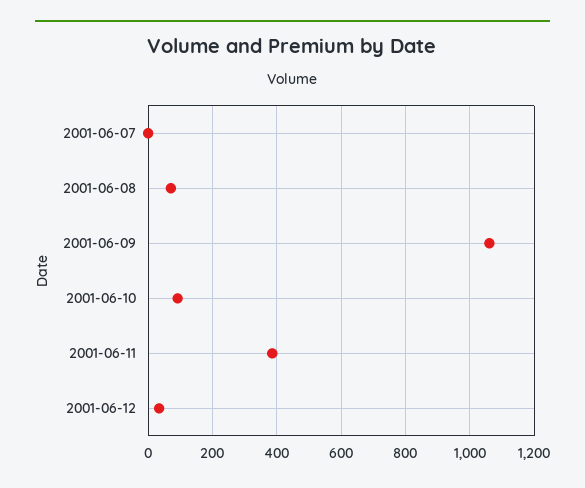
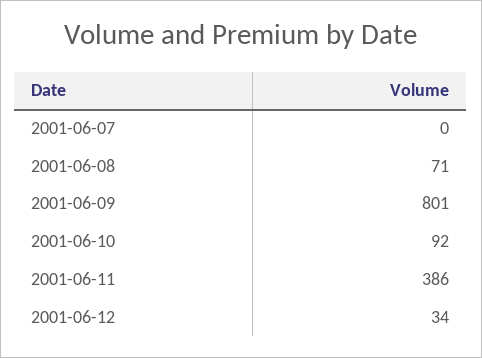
2001-06-09: 1060 -> 801

